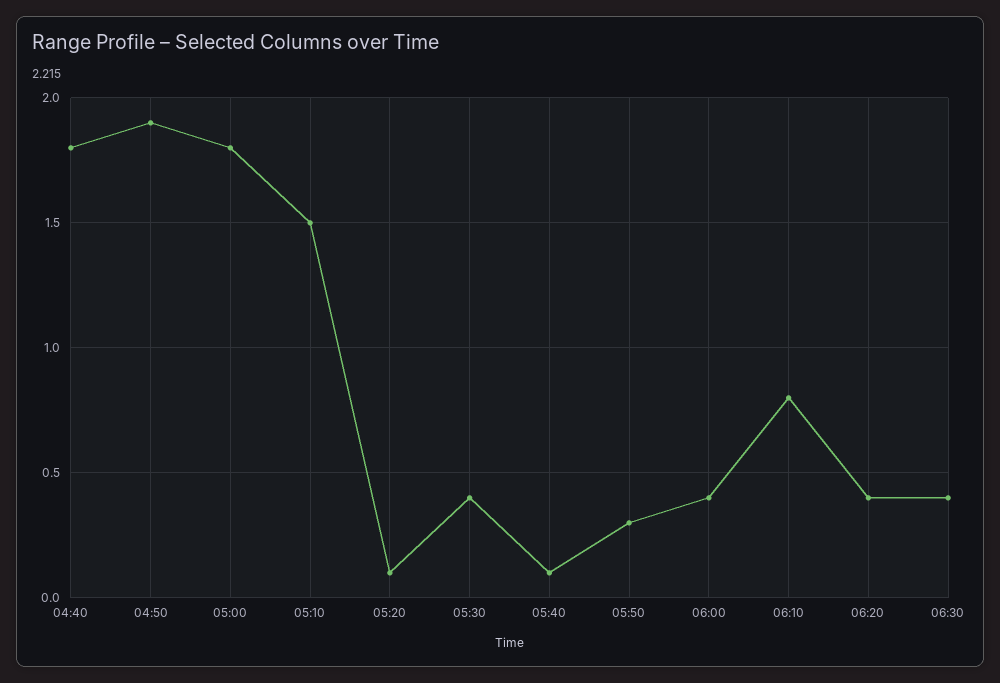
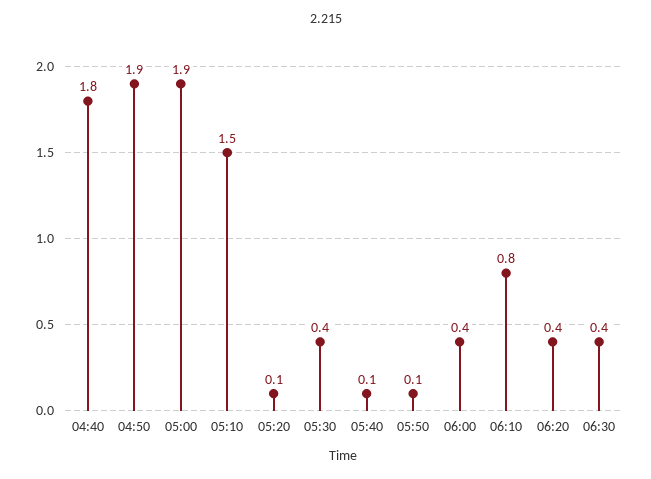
05:00: 1.8 -> 1.9
05:50: 0.3 -> 0.1

